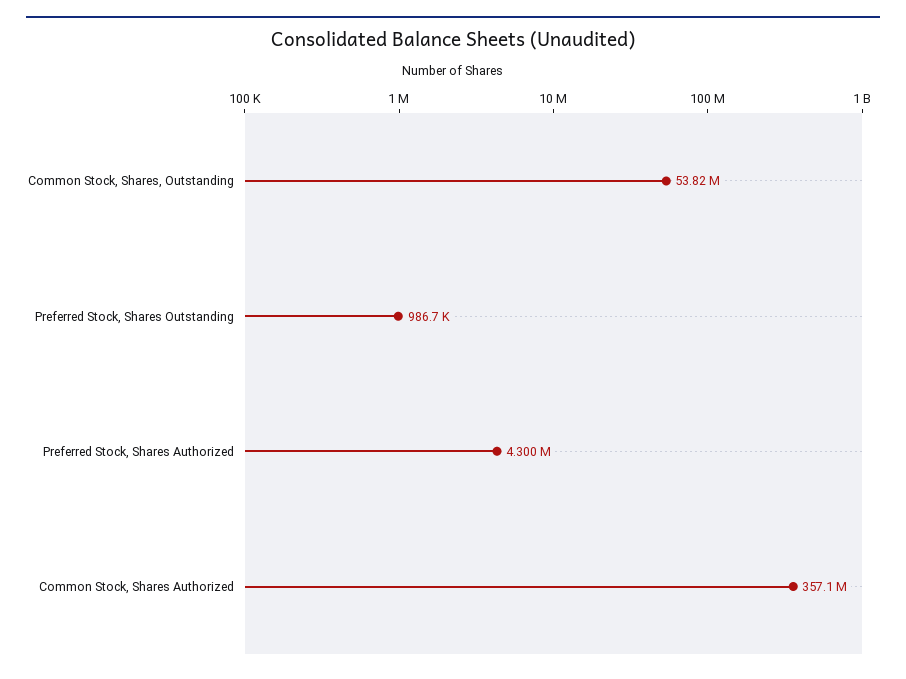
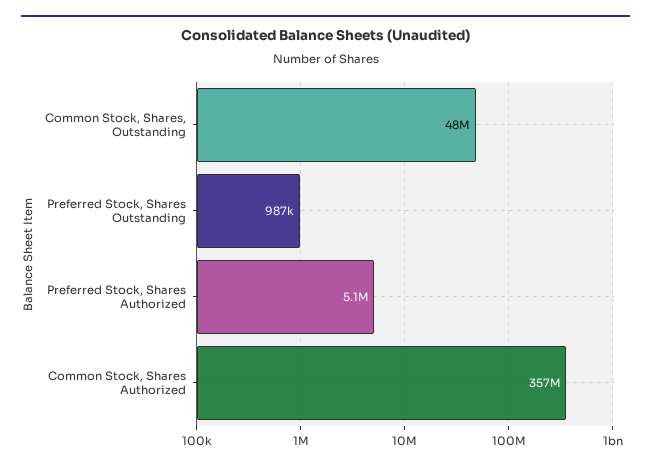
Common Stock, Shares, Outstanding: 53820000 -> 48000000
Preferred Stock, Shares Authorized: 4300000 -> 5100000

